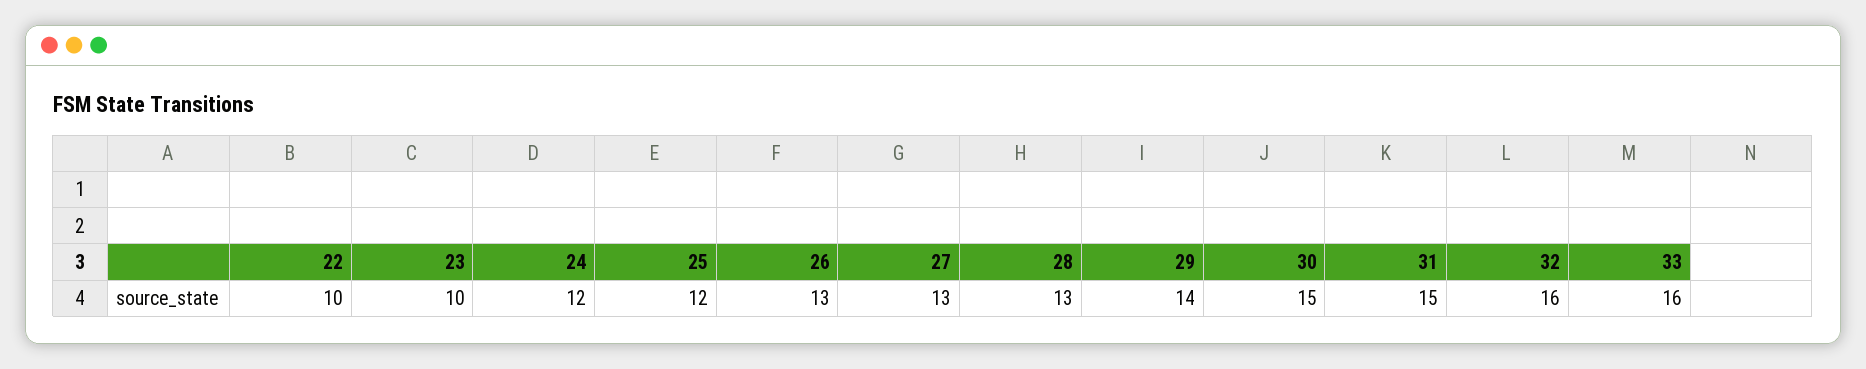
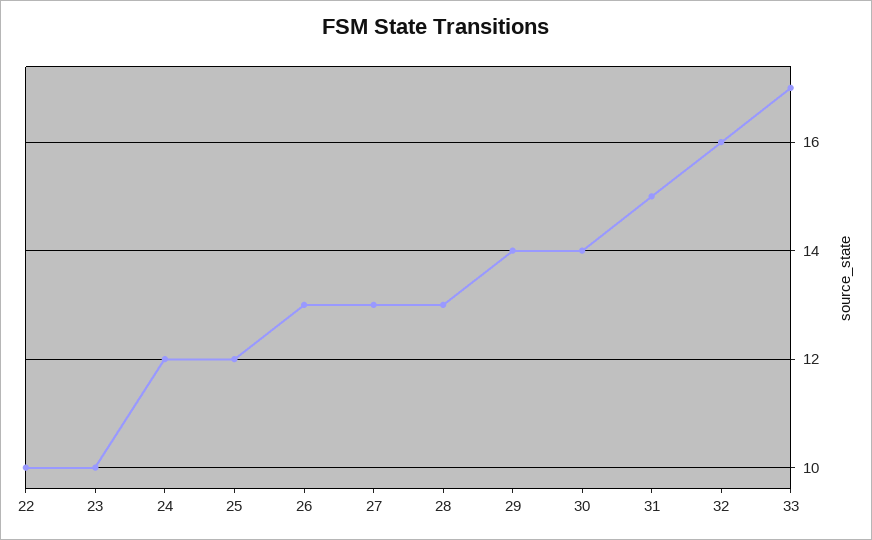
30: 15 -> 14
33: 16 -> 17

